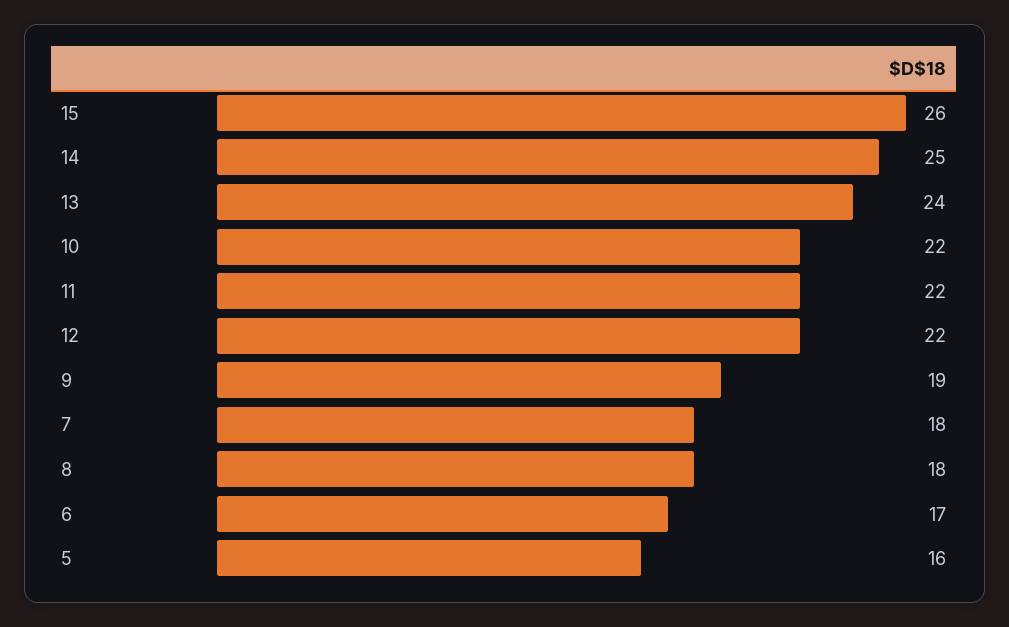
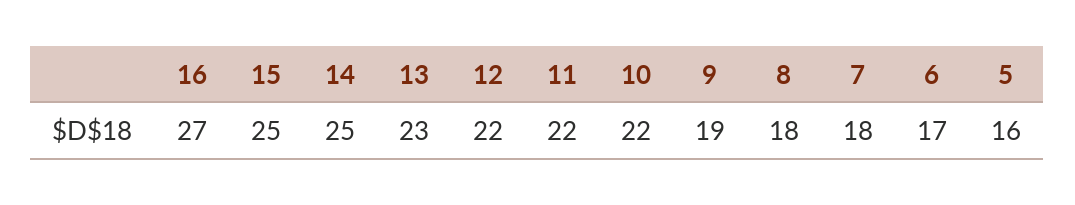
15: 26 -> 25
13: 24 -> 23
16: none -> 27

